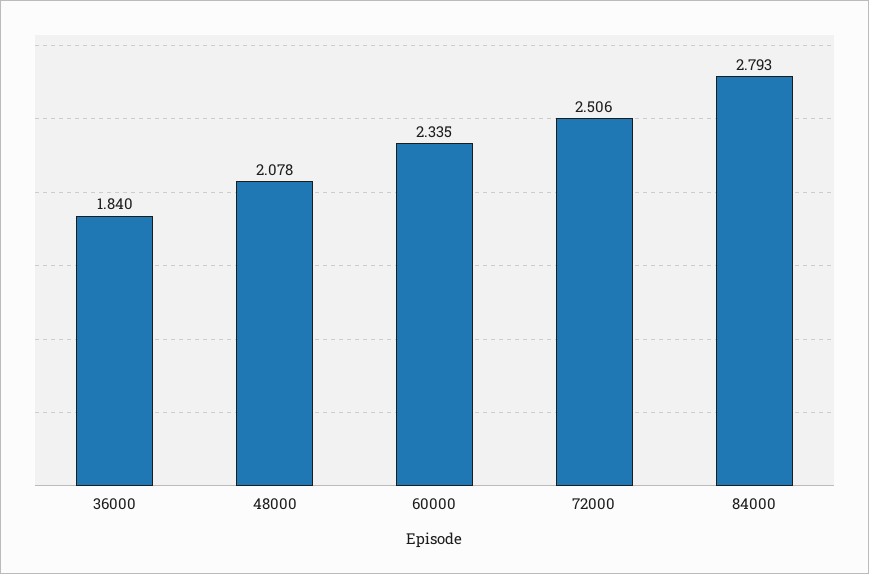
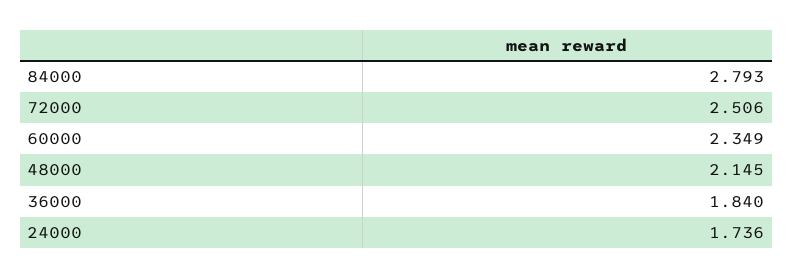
48000: 2.078 -> 2.145
60000: 2.335 -> 2.349
24000: none -> 1.736

